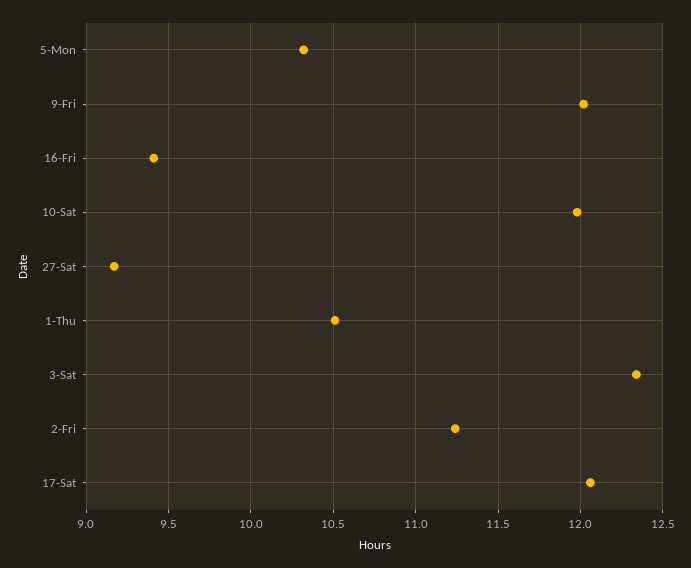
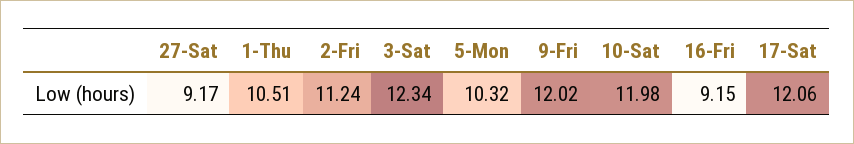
16-Fri: 9.4 -> 9.15

